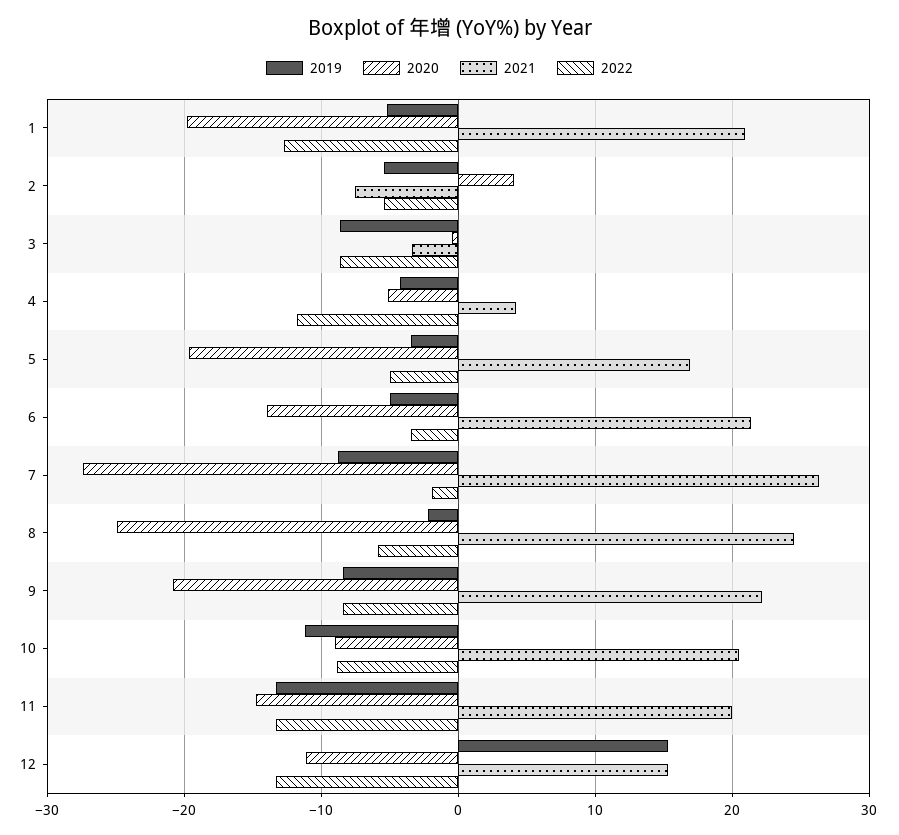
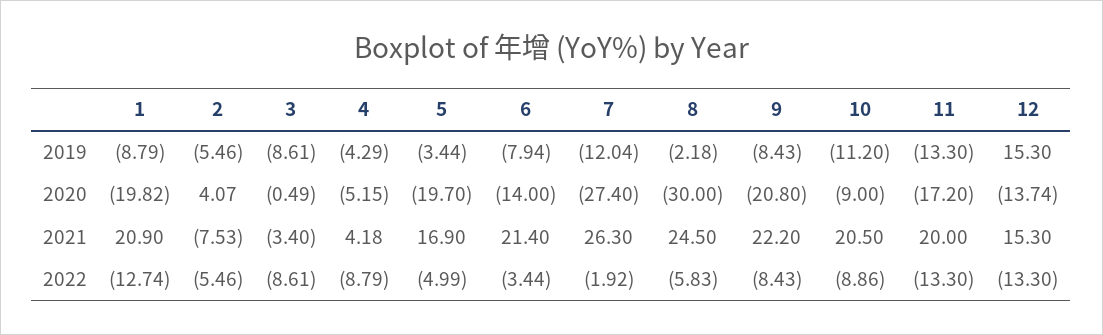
2019, 1: -5 -> -8.79
2022, 4: -12 -> -8.79
2019, 6: -5 -> -7.94
2019, 7: -9 -> -12.04
2020, 8: -25 -> -30
2020, 11: -15 -> -17.2
2020, 12: -11 -> -13.74

